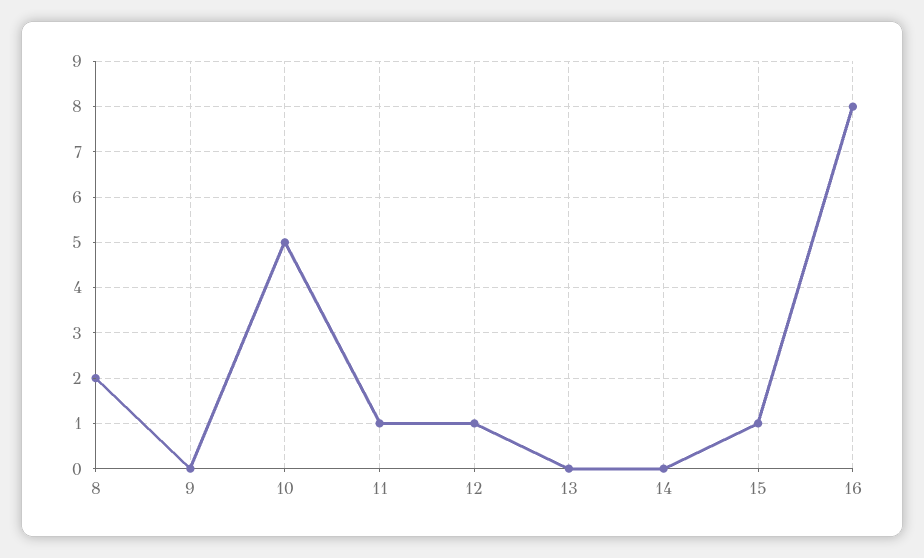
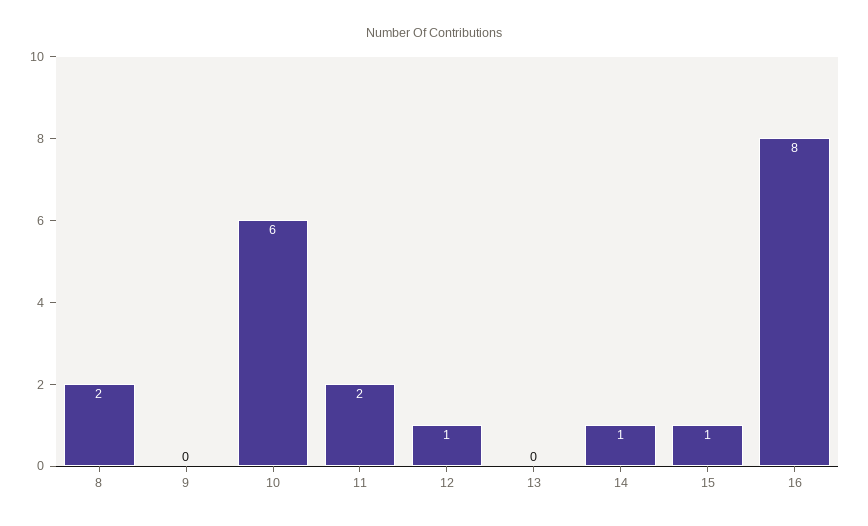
10: 5 -> 6
11: 1 -> 2
14: 0 -> 1

